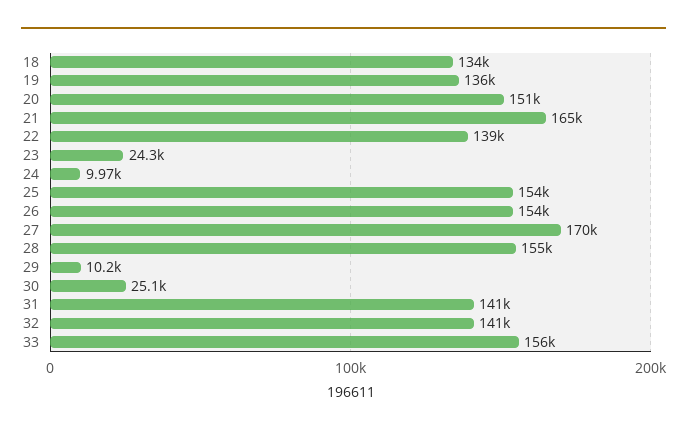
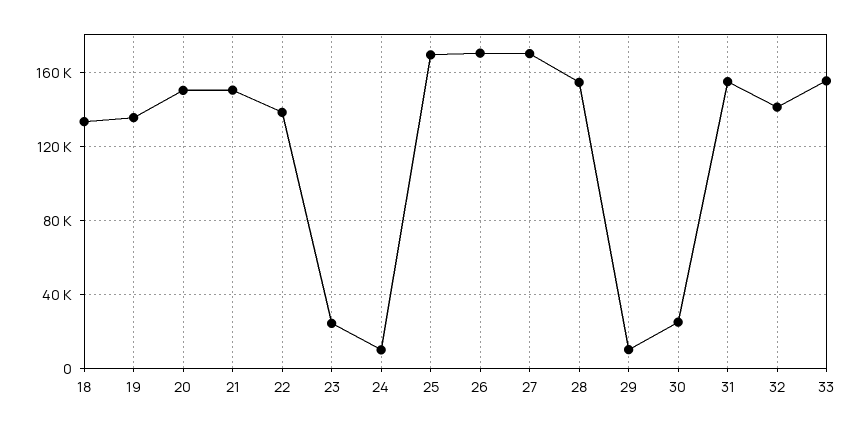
21: 165000 -> 150000
25: 154000 -> 170000
26: 154000 -> 170000
31: 141000 -> 155000

